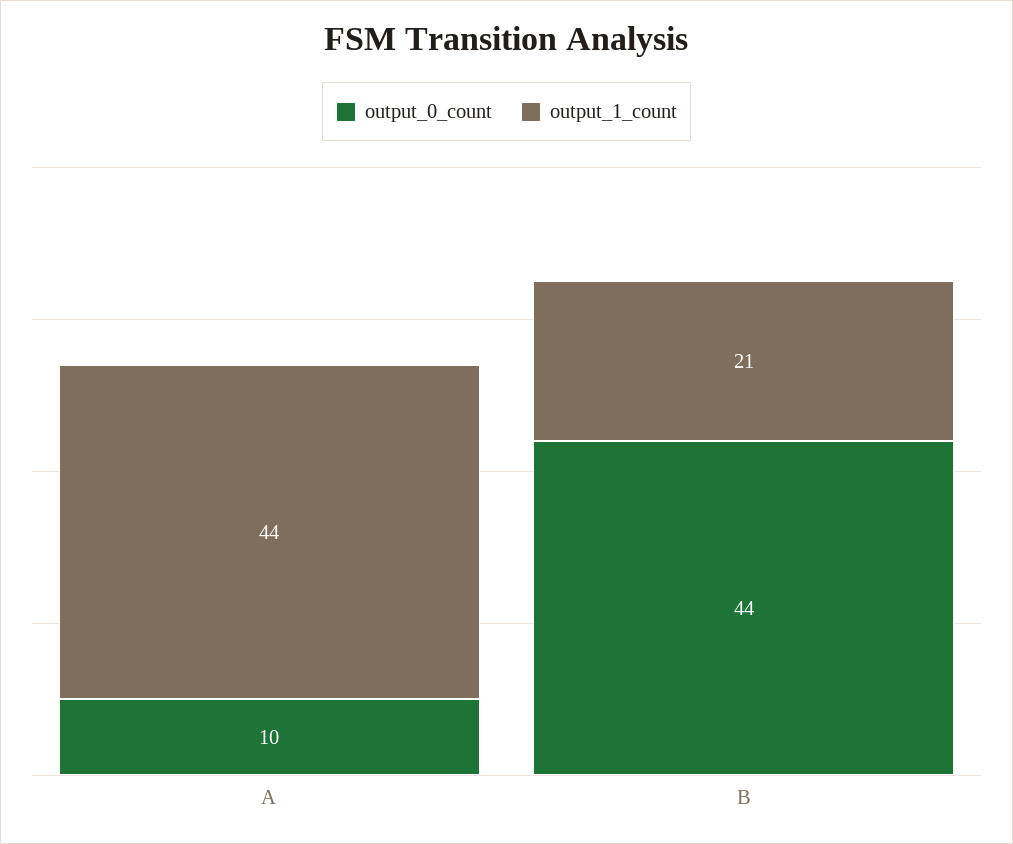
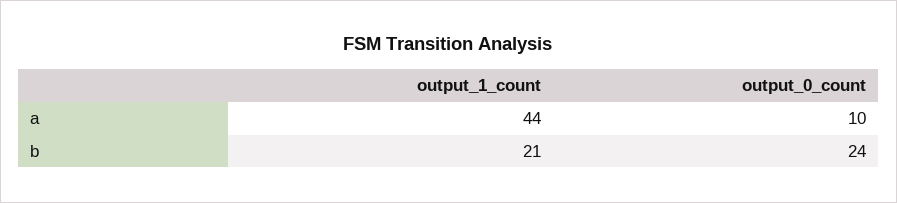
output_0_count, B: 44 -> 24

